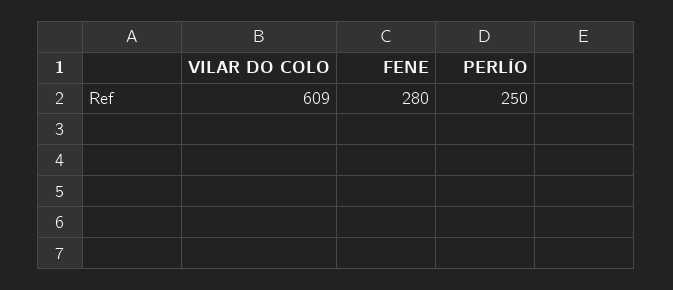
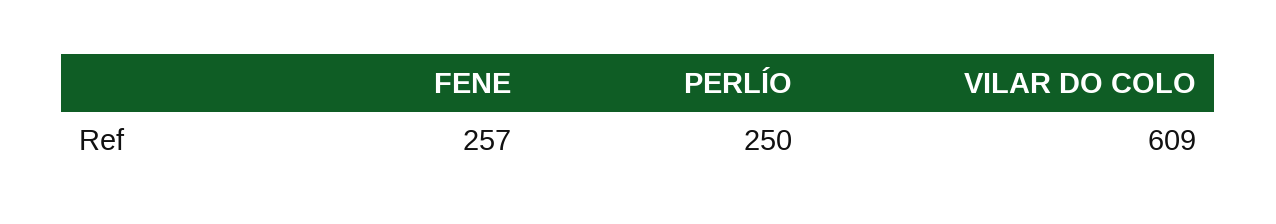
FENE: 280 -> 257

